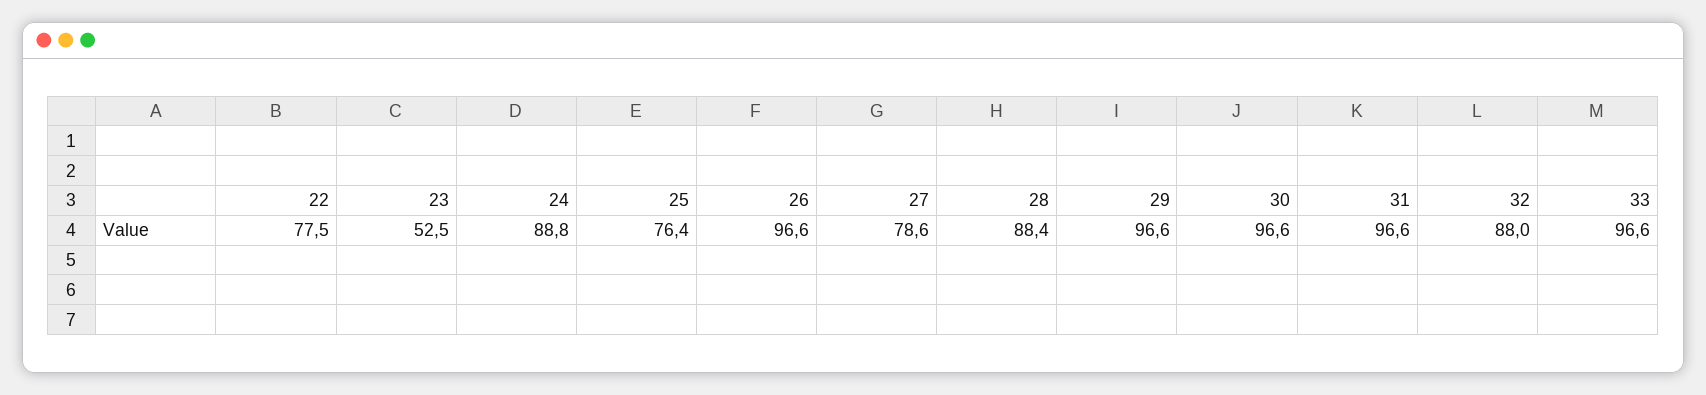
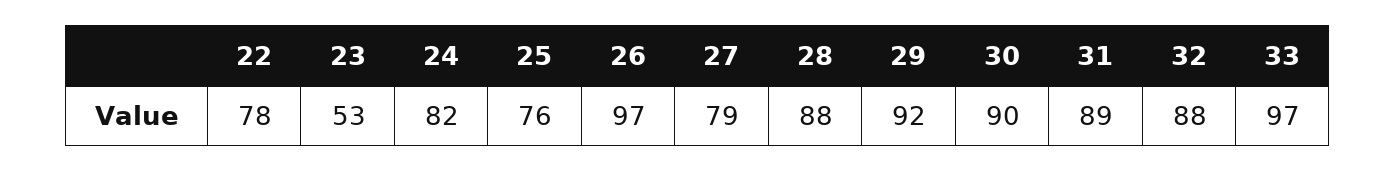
24: 88.8 -> 82
29: 96.6 -> 92
30: 96.6 -> 90
31: 96.6 -> 89

